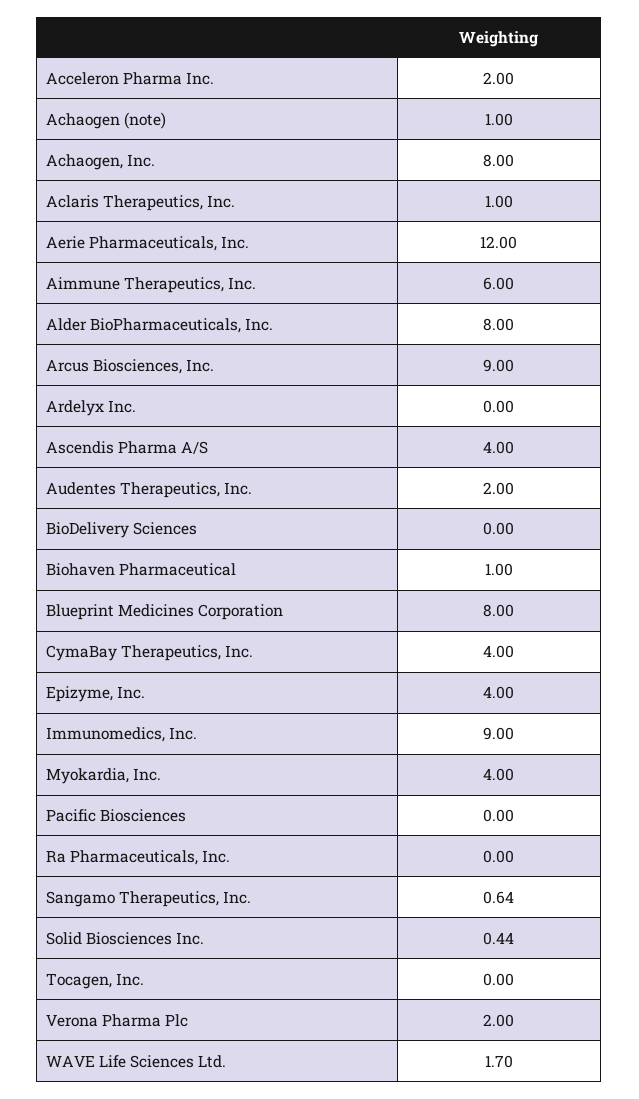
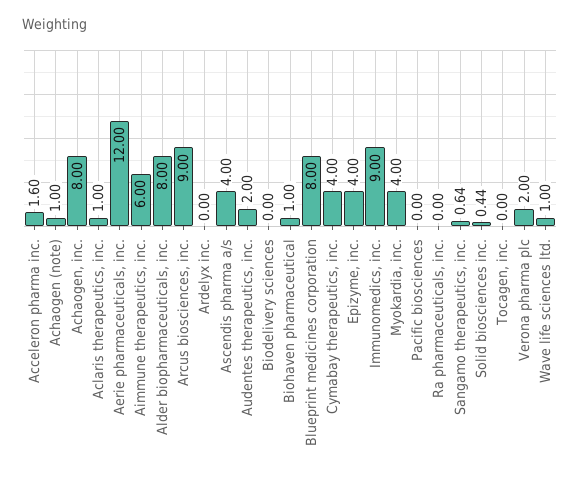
Acceleron Pharma Inc.: 2 -> 1.6
WAVE Life Sciences Ltd.: 1.7 -> 1

